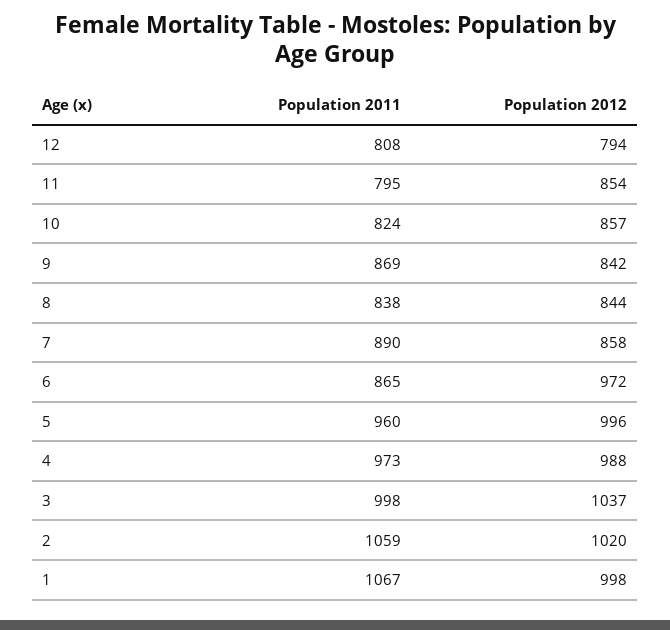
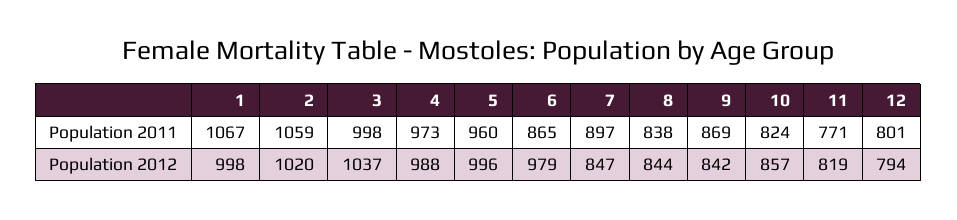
Population 2011, 12: 808 -> 801
Population 2011, 11: 795 -> 771
Population 2012, 11: 854 -> 819
Population 2011, 7: 890 -> 897
Population 2012, 7: 858 -> 847
Population 2012, 6: 972 -> 979

